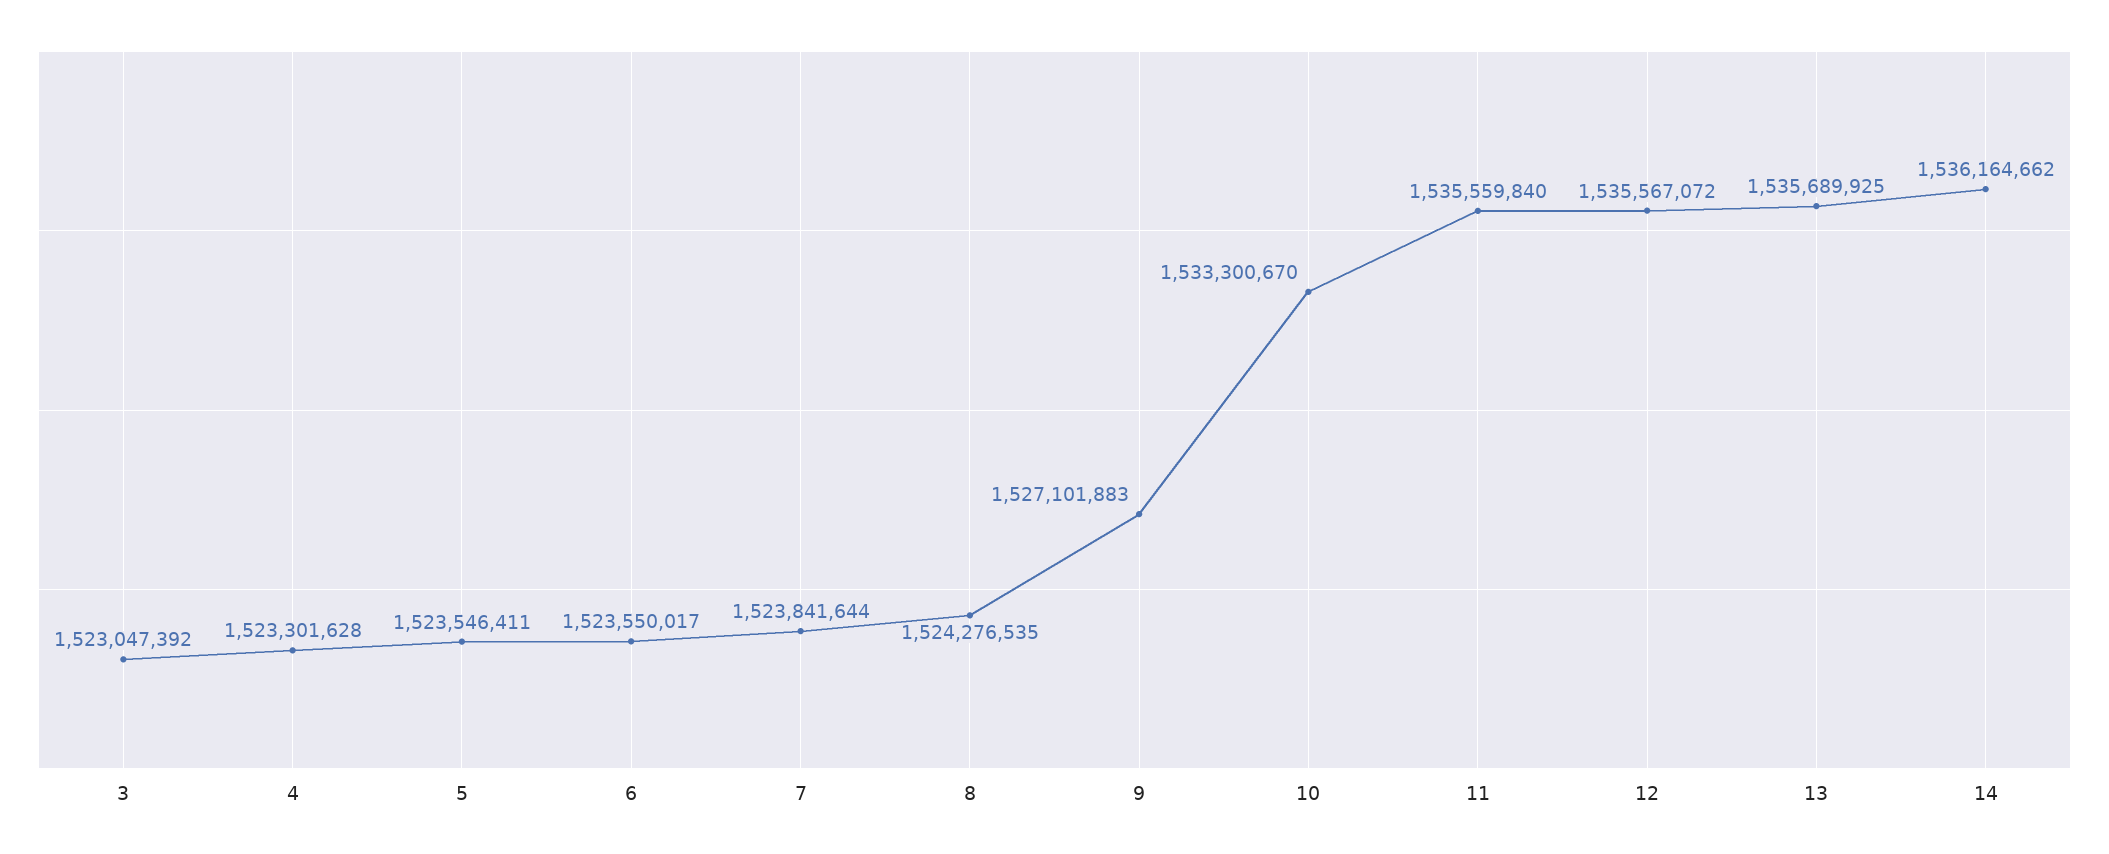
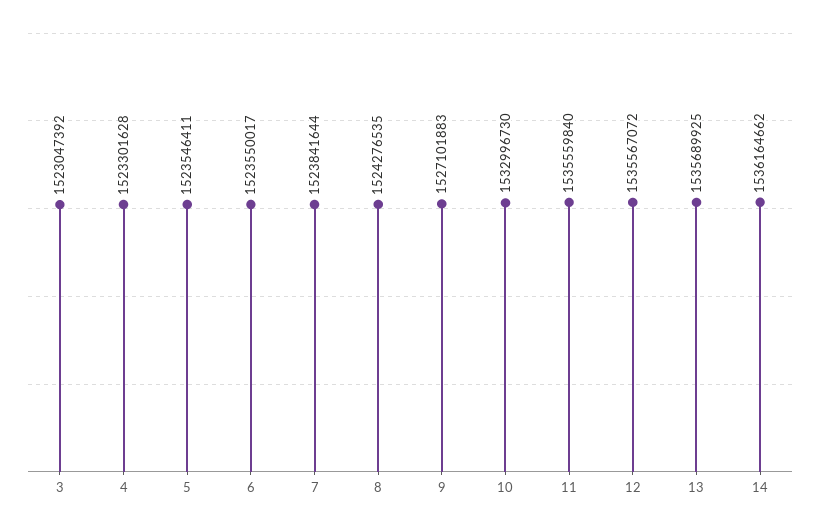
10: 1533300670 -> 1532996730

